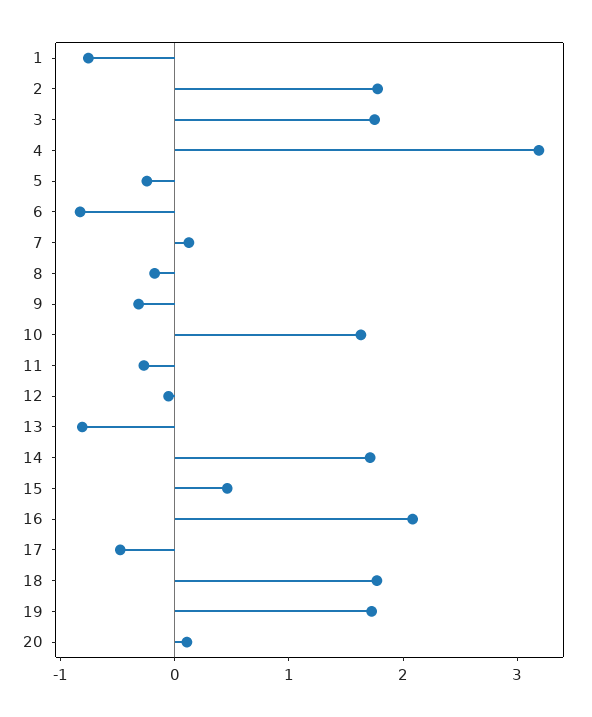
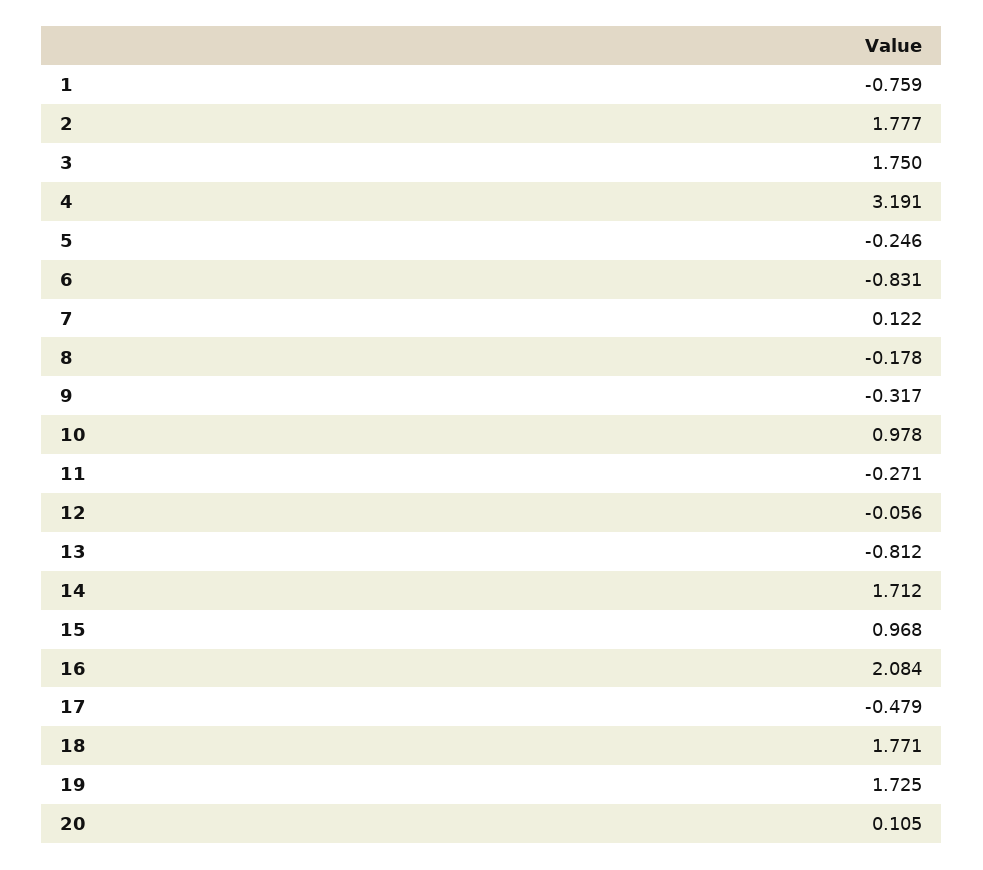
10: 1.6 -> 0.978
15: 0.4 -> 0.968

